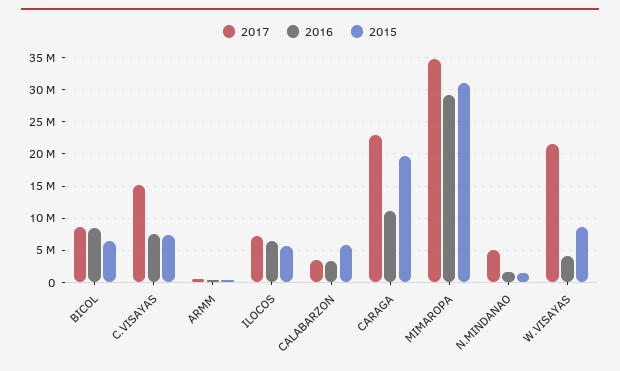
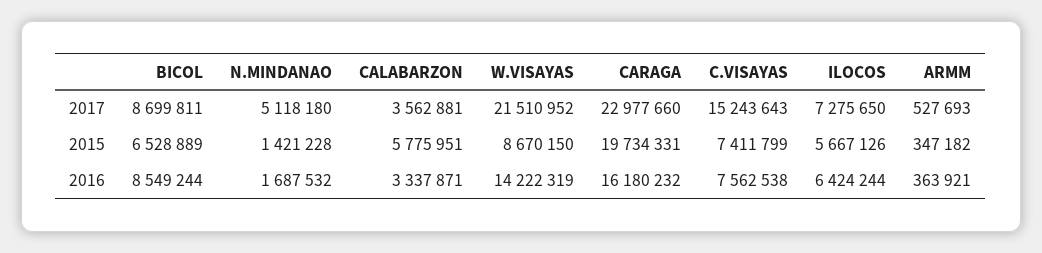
2016, CARAGA: 11000000 -> 16180232
2017, MIMAROPA: 35000000 -> none
2016, MIMAROPA: 29000000 -> none
2015, MIMAROPA: 31000000 -> none
2016, W.VISAYAS: 4000000 -> 14222319

